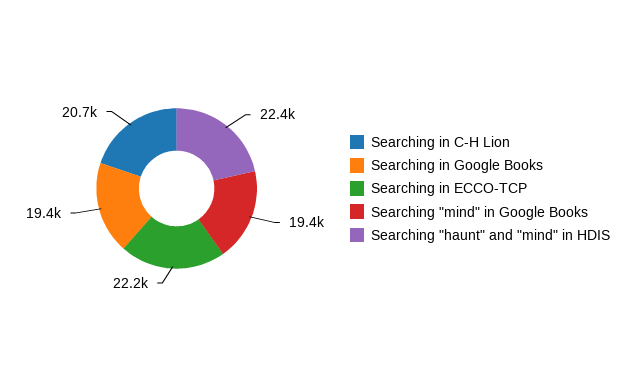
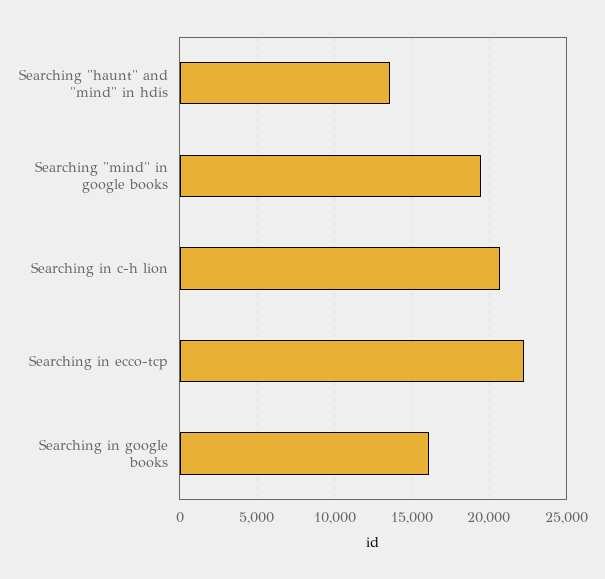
Searching in Google Books: 19400 -> 16000
Searching "haunt" and "mind" in HDIS: 22400 -> 13500

